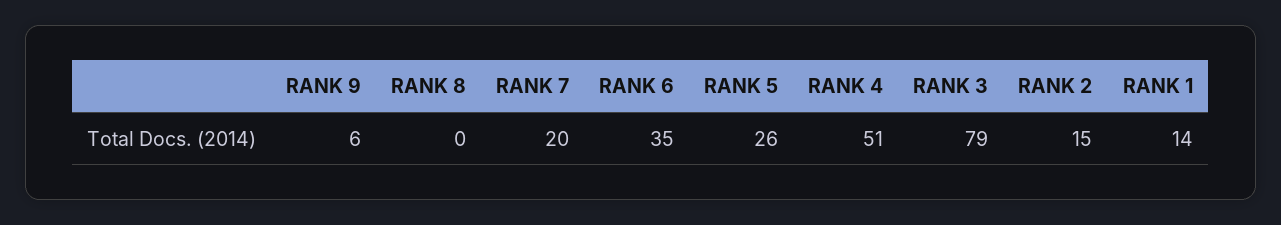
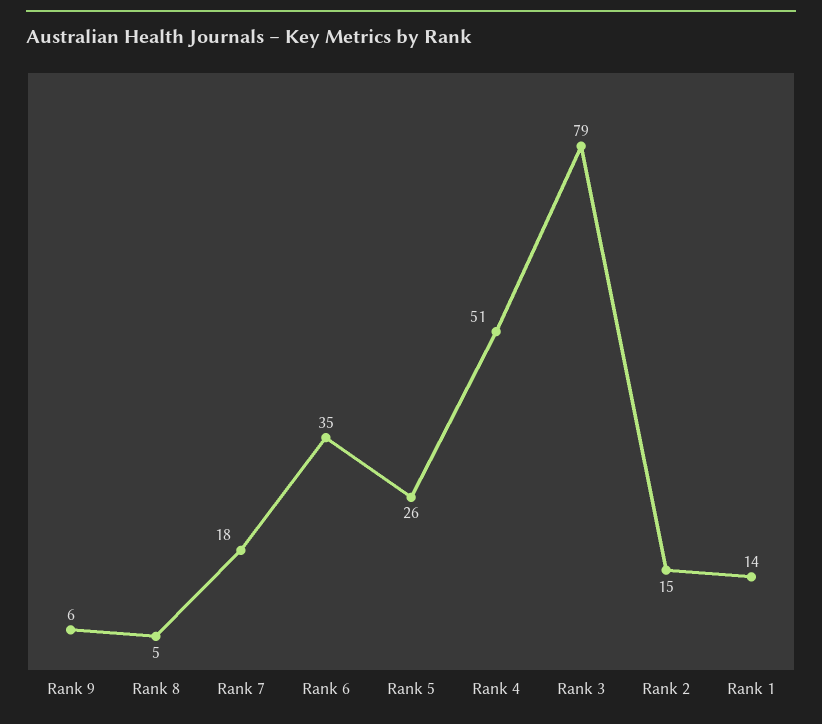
RANK 8: 0 -> 5
RANK 7: 20 -> 18

